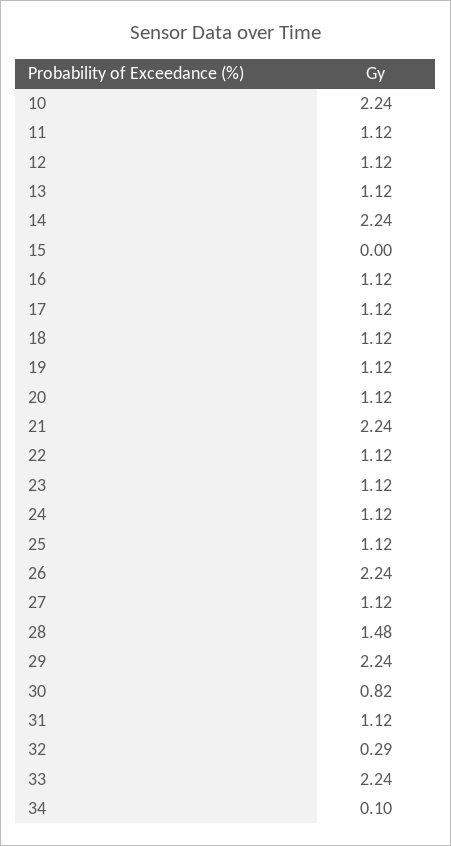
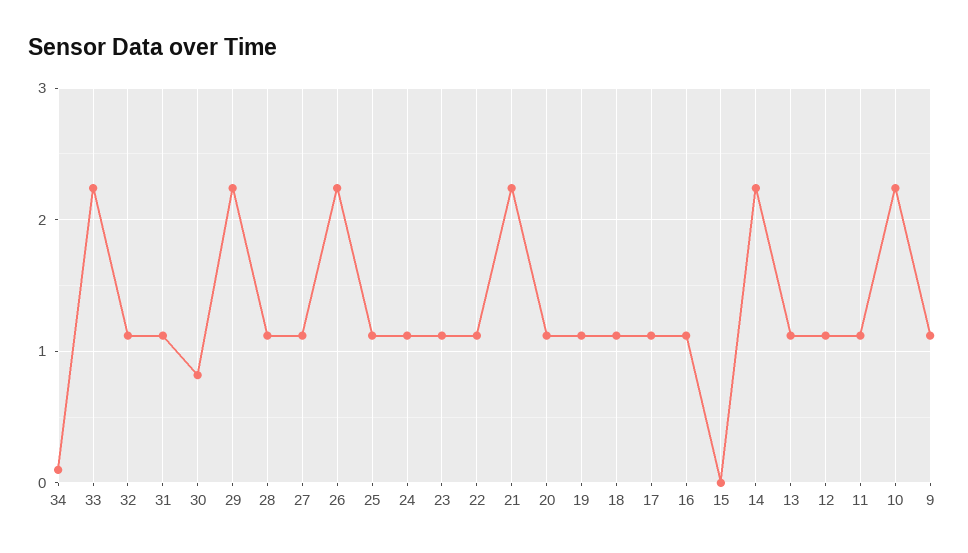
28: 1.48 -> 1.1
32: 0.29 -> 1.1
9: none -> 1.1

